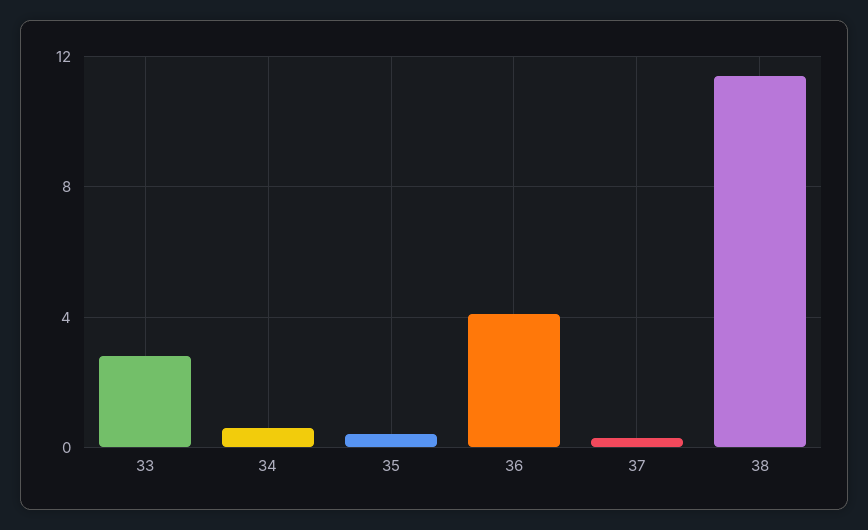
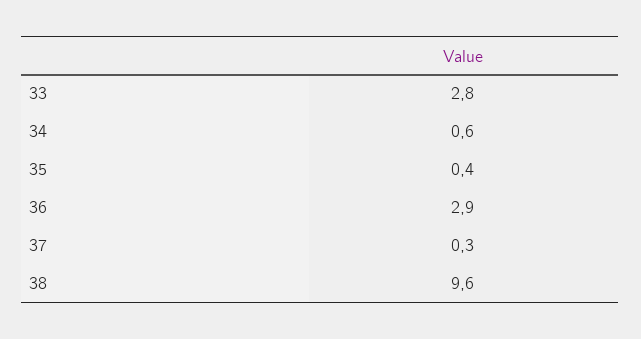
36: 4 -> 2.9
38: 11.5 -> 9.6

